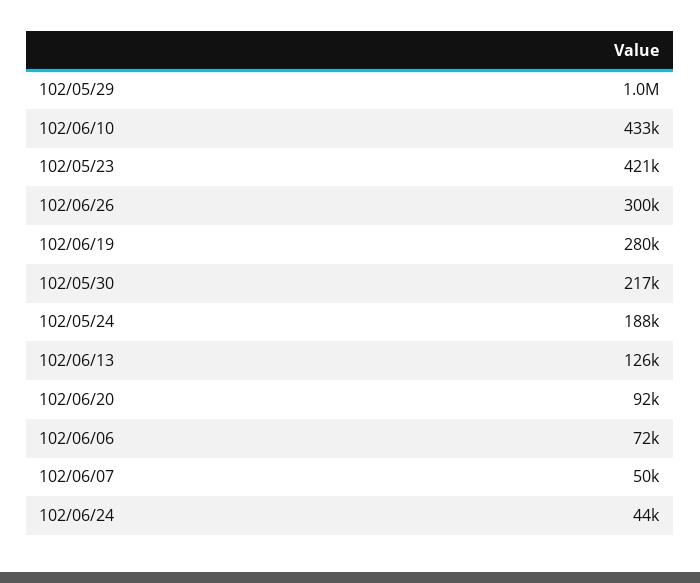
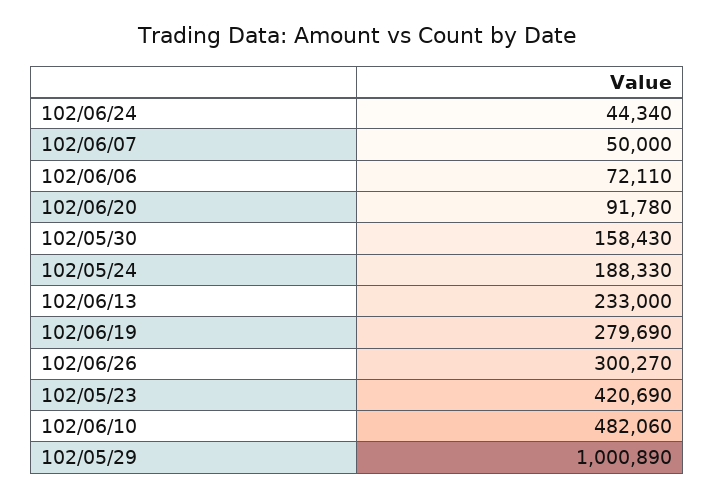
102/06/10: 433000 -> 482060
102/05/30: 217000 -> 158430
102/06/13: 126000 -> 233000

